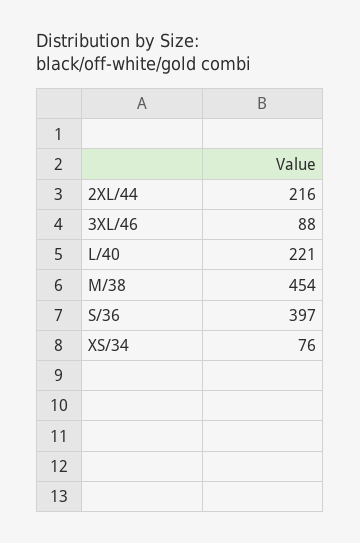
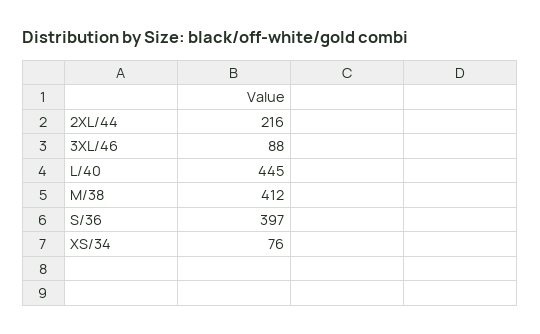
L/40: 221 -> 445
M/38: 454 -> 412

